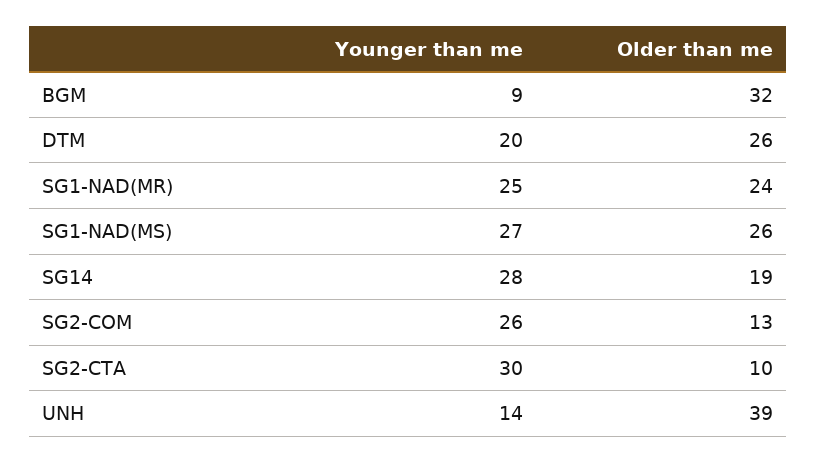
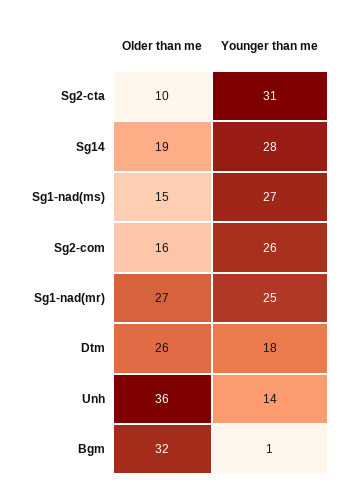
Younger than me, BGM: 9 -> 1
Younger than me, DTM: 20 -> 18
Older than me, SG1-NAD(MR): 24 -> 27
Older than me, SG1-NAD(MS): 26 -> 15
Older than me, SG2-COM: 13 -> 16
Younger than me, SG2-CTA: 30 -> 31
Older than me, UNH: 39 -> 36

